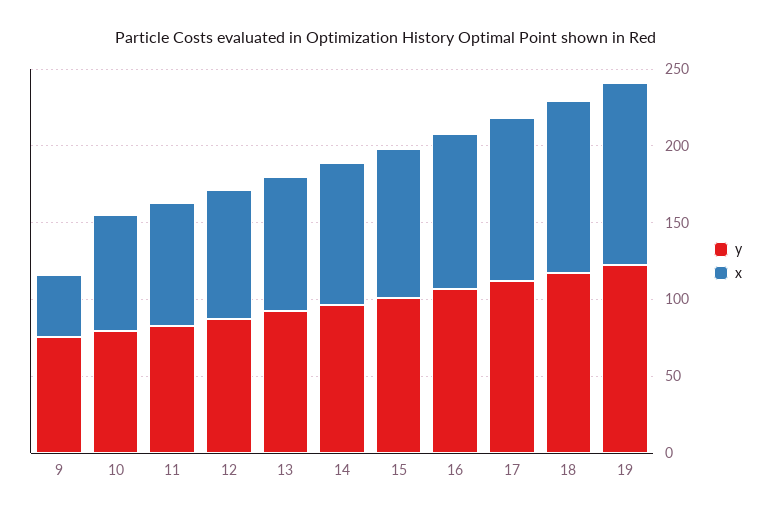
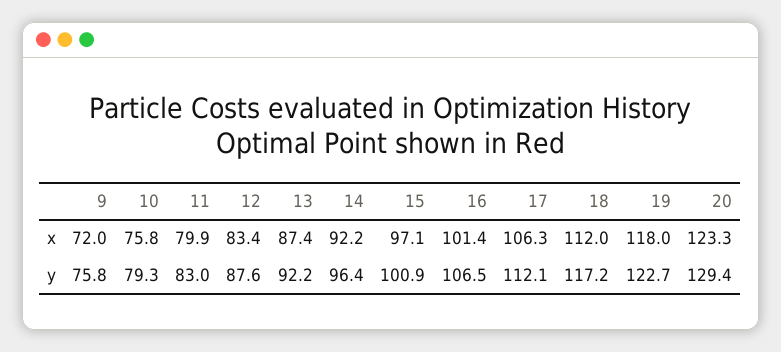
x, 9: 40 -> 72
x, 20: none -> 123.3
y, 20: none -> 129.4

